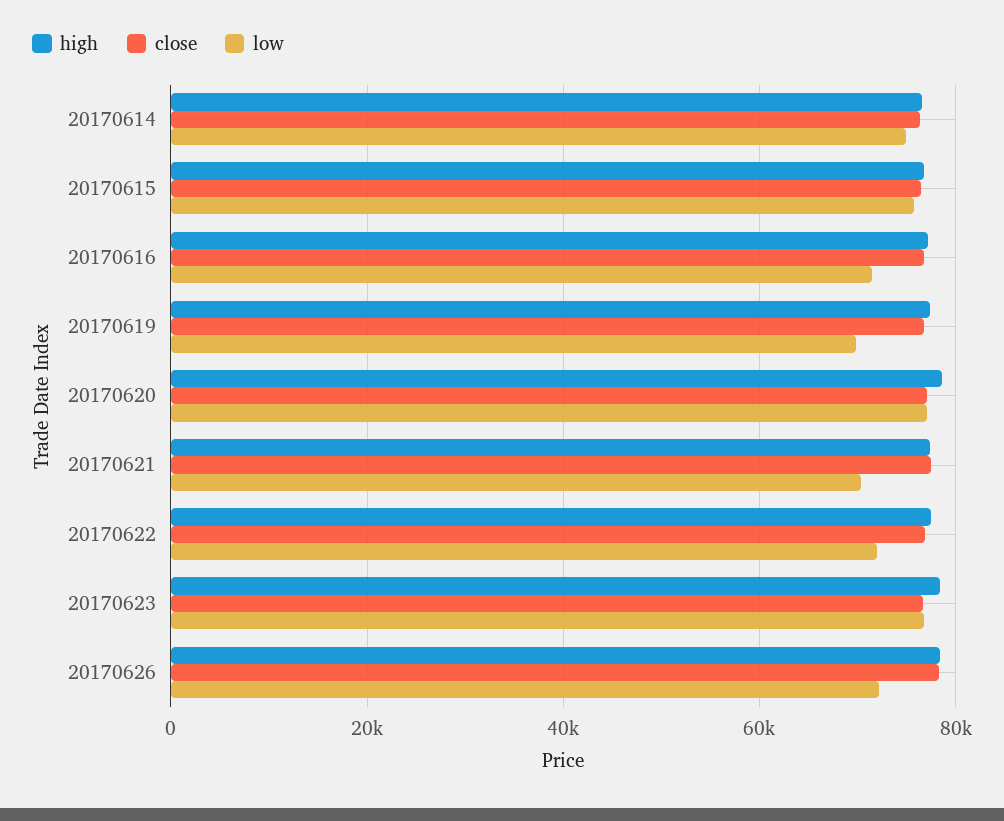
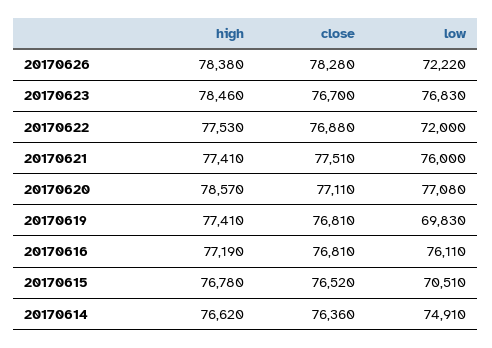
low, 20170615: 76000 -> 70510
low, 20170616: 72000 -> 76110
low, 20170621: 70000 -> 76000

